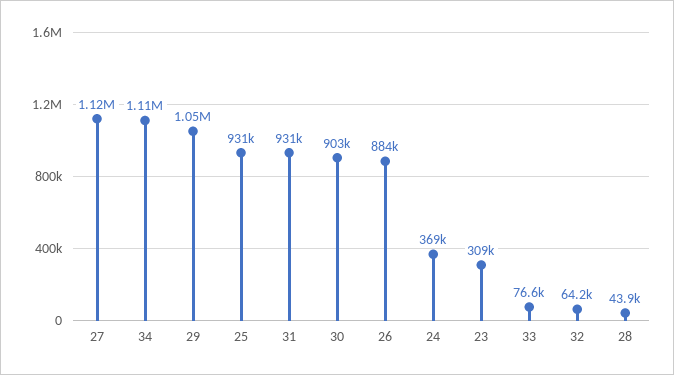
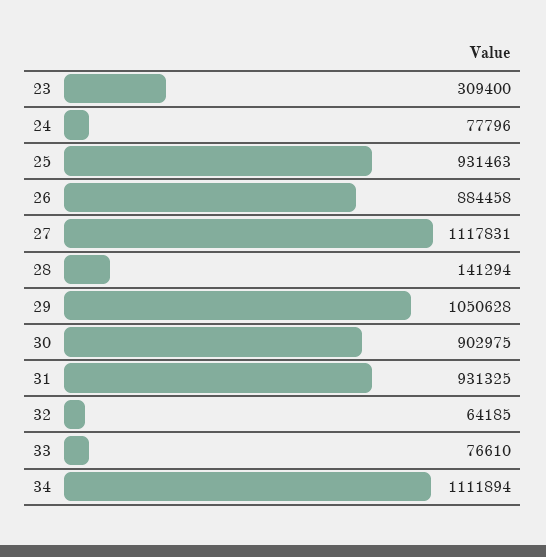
24: 369000 -> 77796
28: 43900 -> 141294

